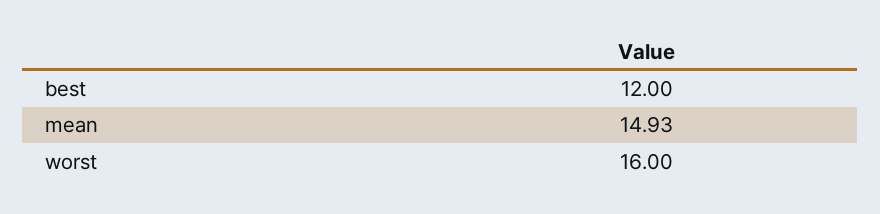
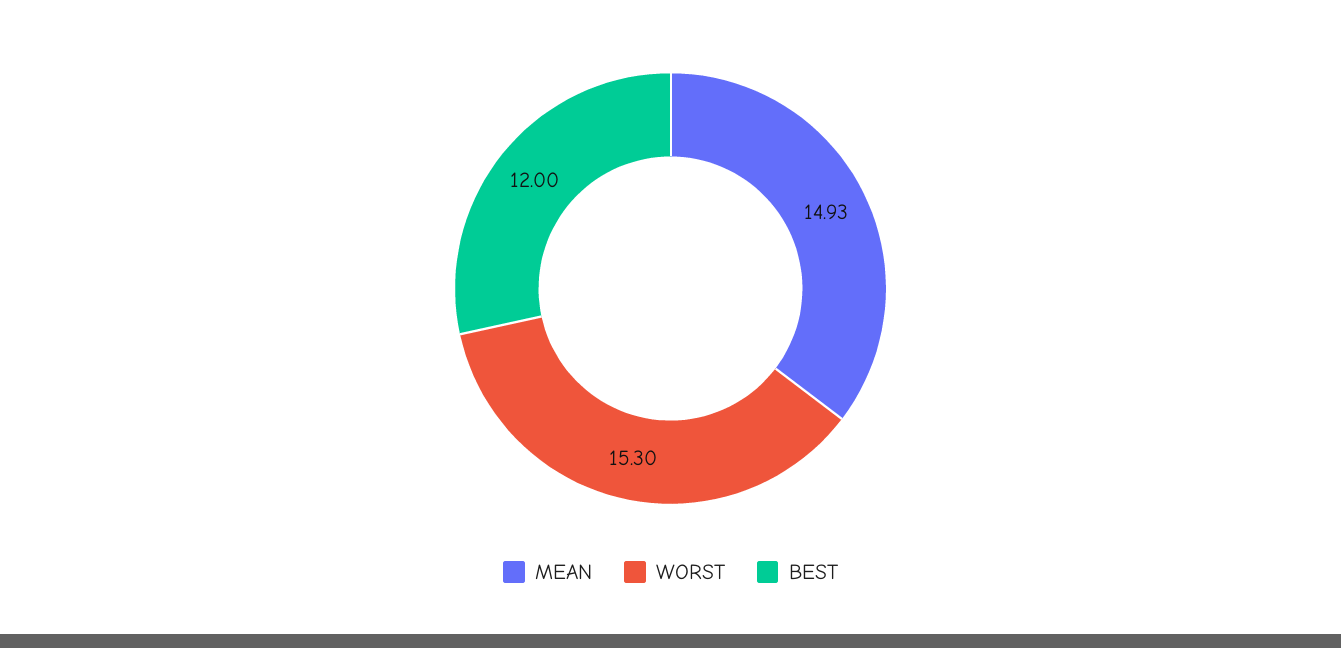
worst: 16 -> 15.3

